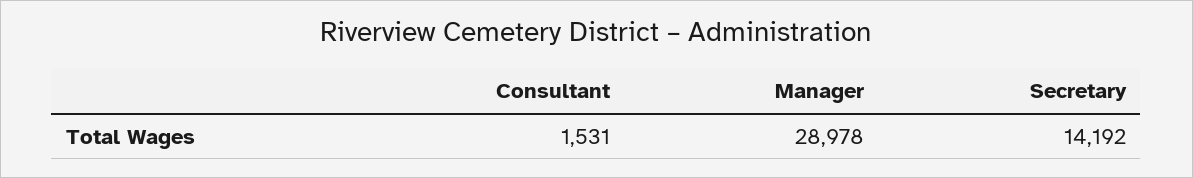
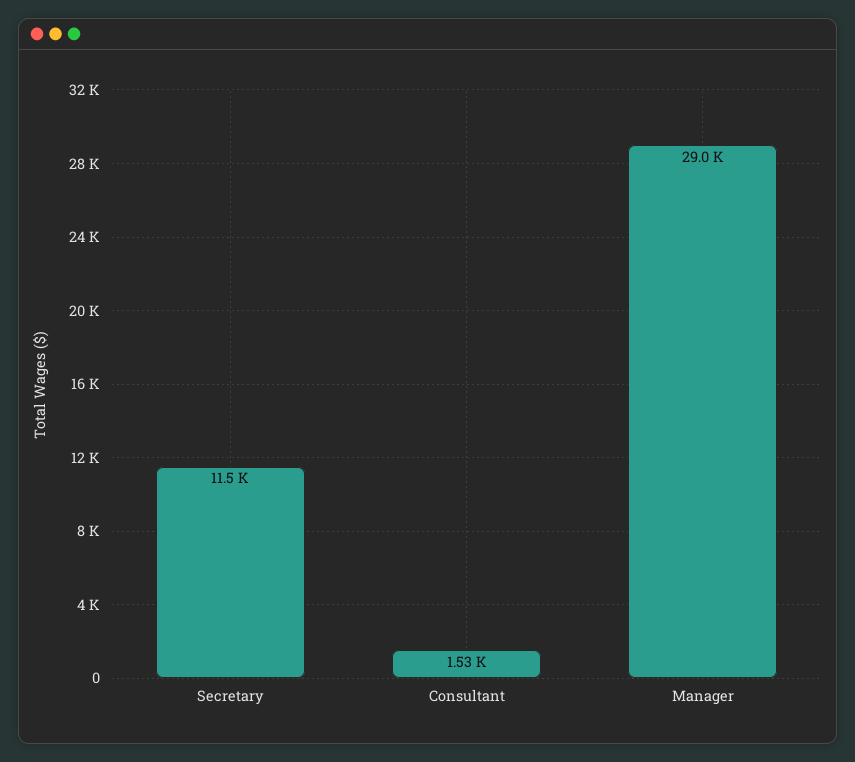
Secretary: 14192 -> 11500

